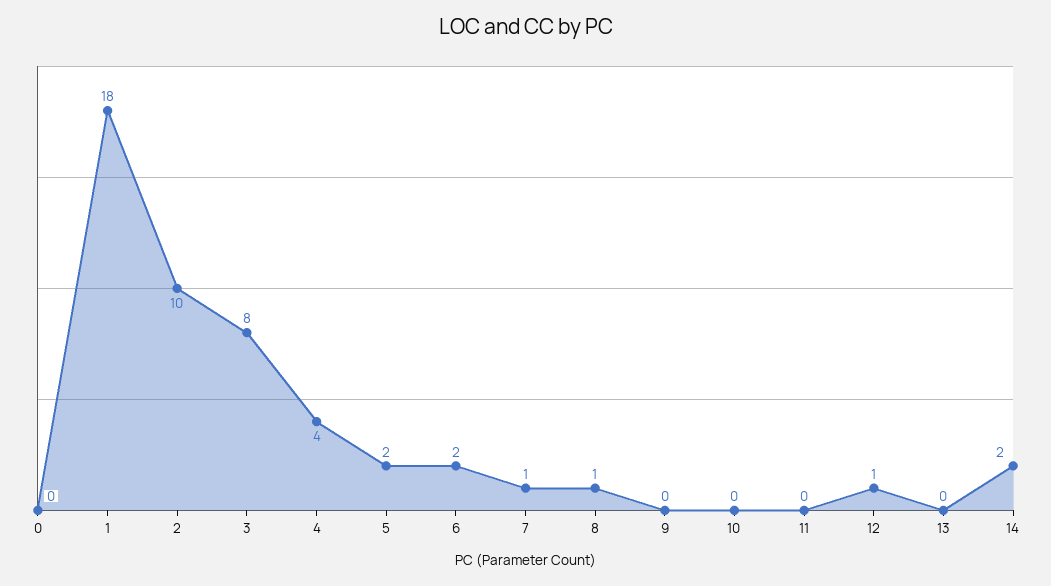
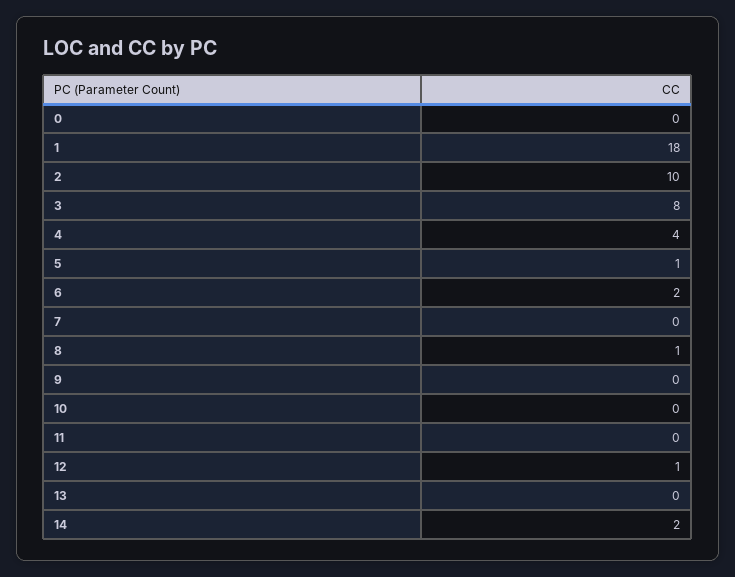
5: 2 -> 1
7: 1 -> 0

